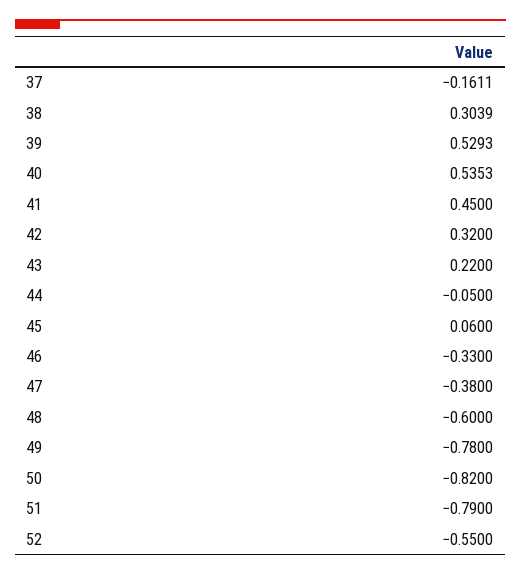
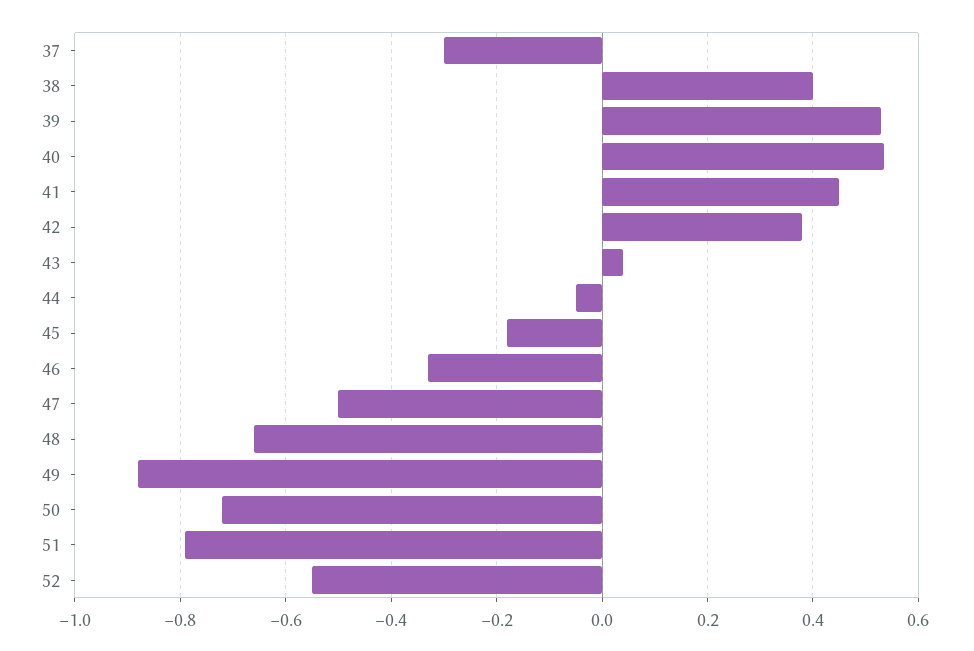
37: -0.1611 -> -0.3
38: 0.3039 -> 0.4
42: 0.32 -> 0.38
43: 0.22 -> 0.04
45: 0.06 -> -0.18
47: -0.38 -> -0.5
48: -0.6 -> -0.66
49: -0.78 -> -0.88
50: -0.82 -> -0.72

